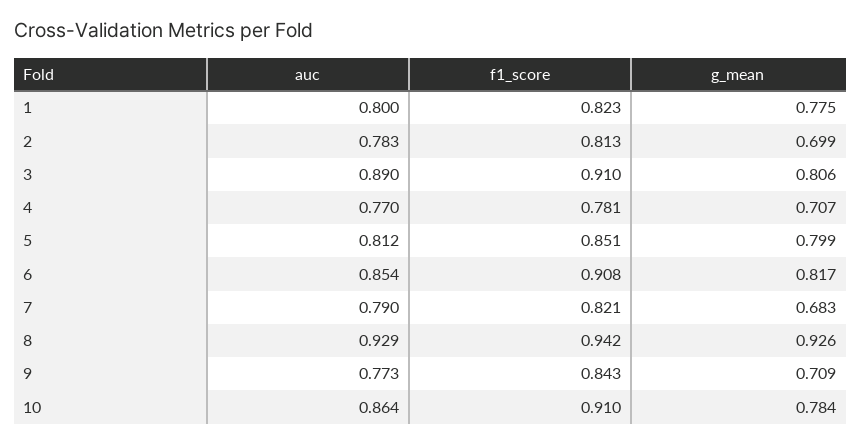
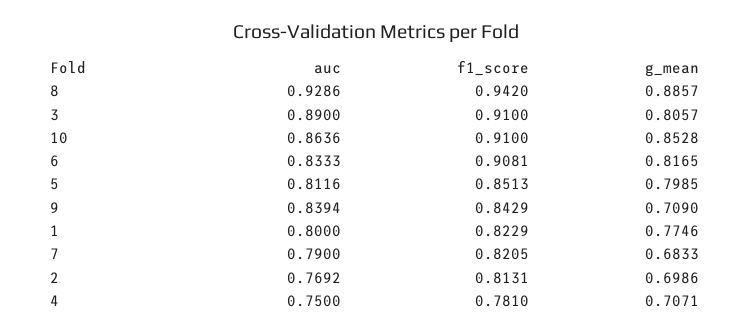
auc, 2: 0.783 -> 0.7692
auc, 4: 0.77 -> 0.75
auc, 6: 0.854 -> 0.8333
g_mean, 8: 0.926 -> 0.8857
auc, 9: 0.773 -> 0.8394
g_mean, 10: 0.784 -> 0.8528

